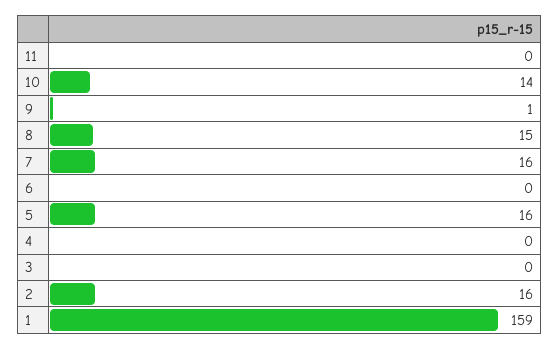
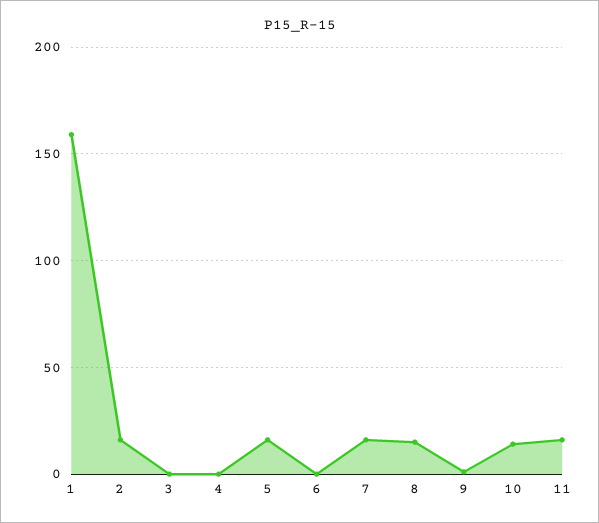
11: 0 -> 15

